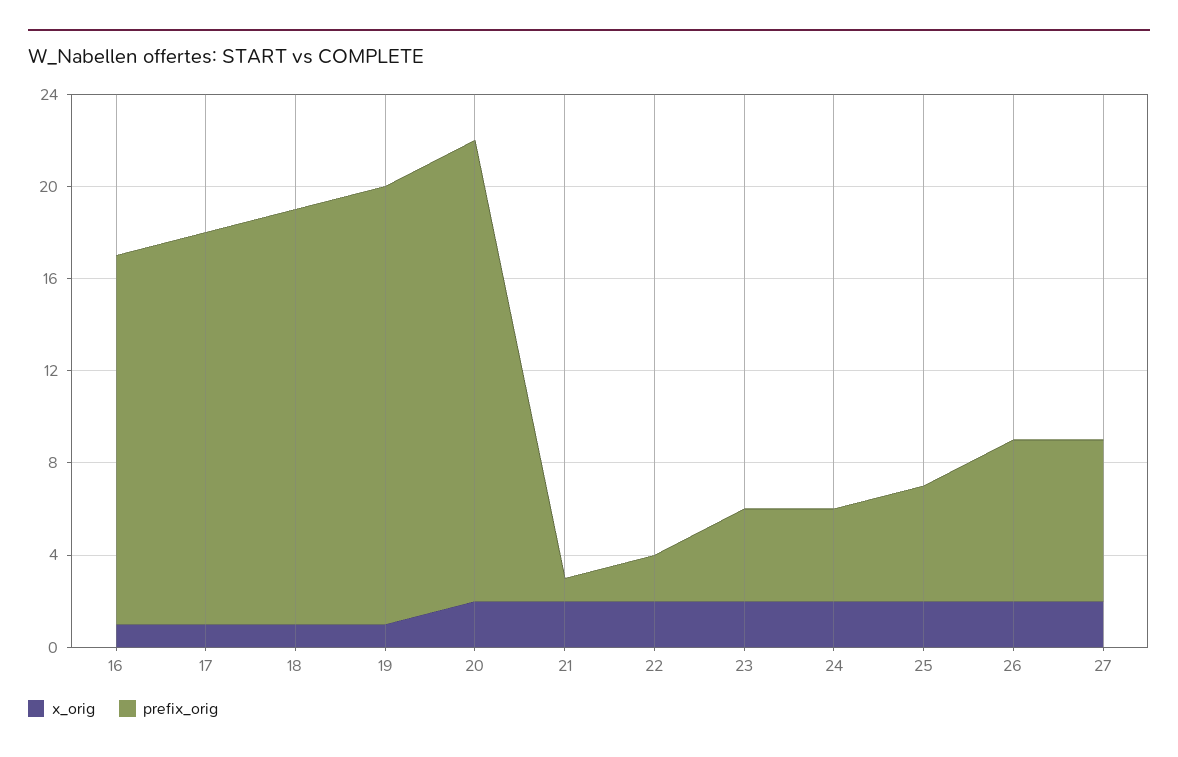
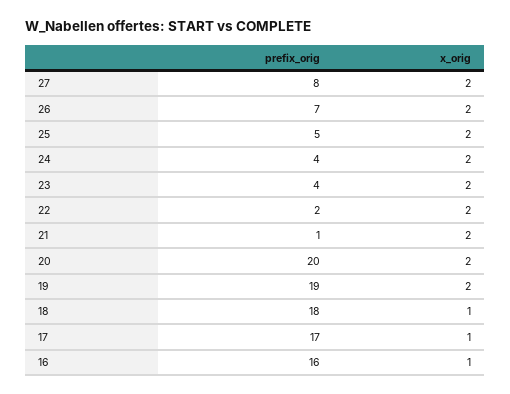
x_orig, 19: 1 -> 2
prefix_orig, 27: 7 -> 8

